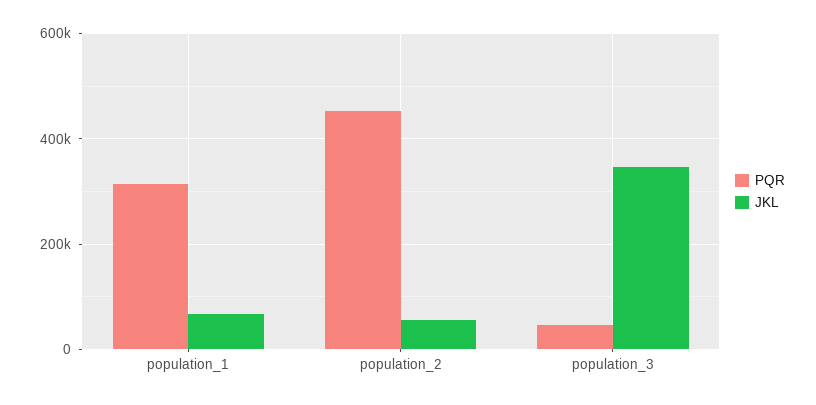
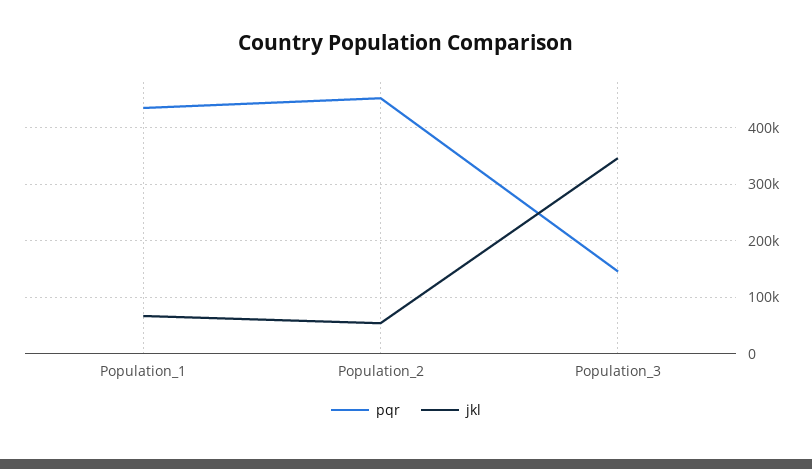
PQR, population_1: 320000 -> 440000
PQR, population_3: 40000 -> 140000

